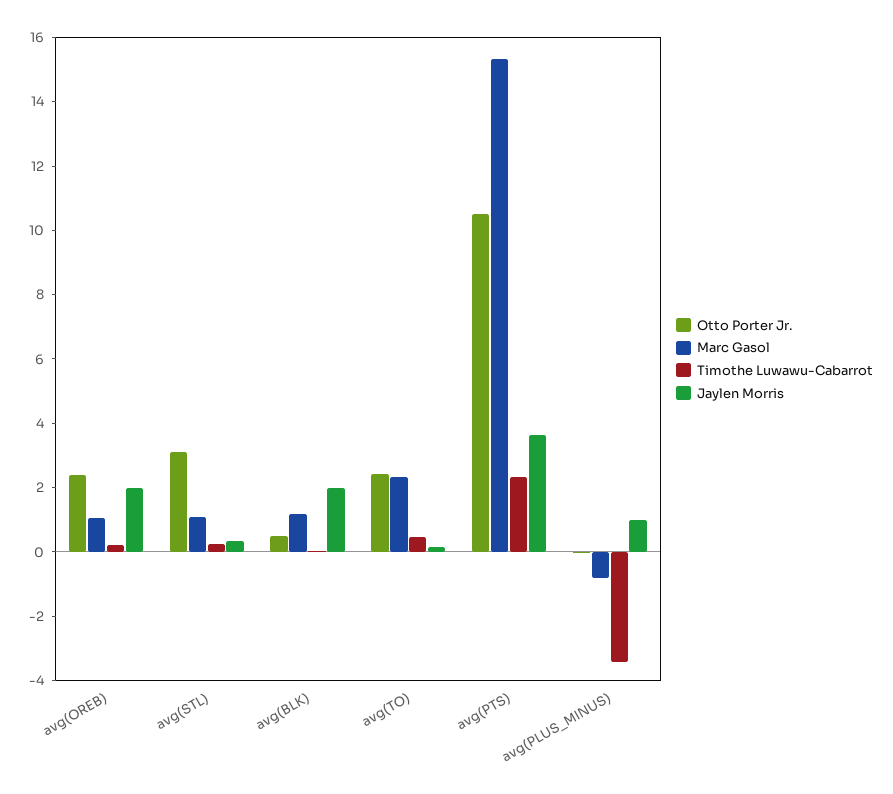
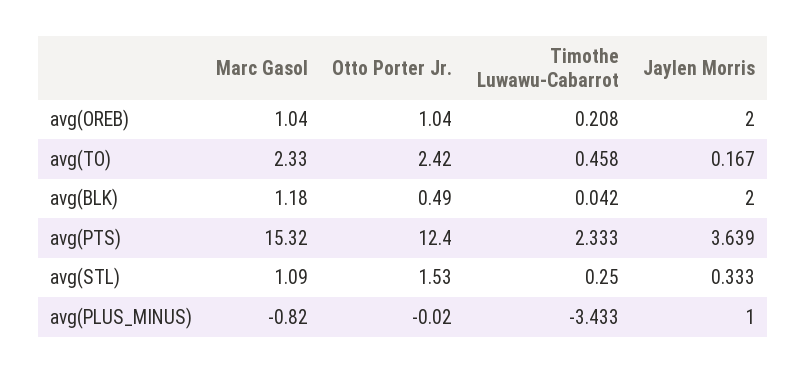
Otto Porter Jr., avg(OREB): 2.5 -> 1.04
Otto Porter Jr., avg(STL): 3 -> 1.53
Otto Porter Jr., avg(PTS): 10.5 -> 12.4

